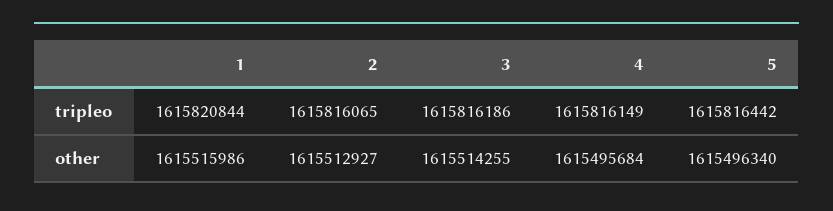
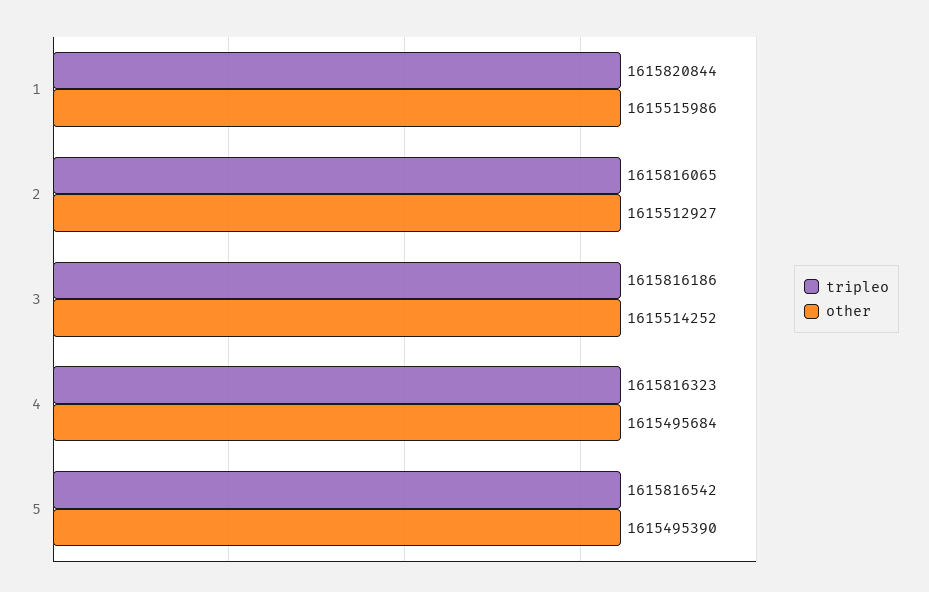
tripleo, 4: 1615816149 -> 1615816323
tripleo, 5: 1615816442 -> 1615816542
other, 3: 1615514255 -> 1615514252
other, 5: 1615496340 -> 1615495390

